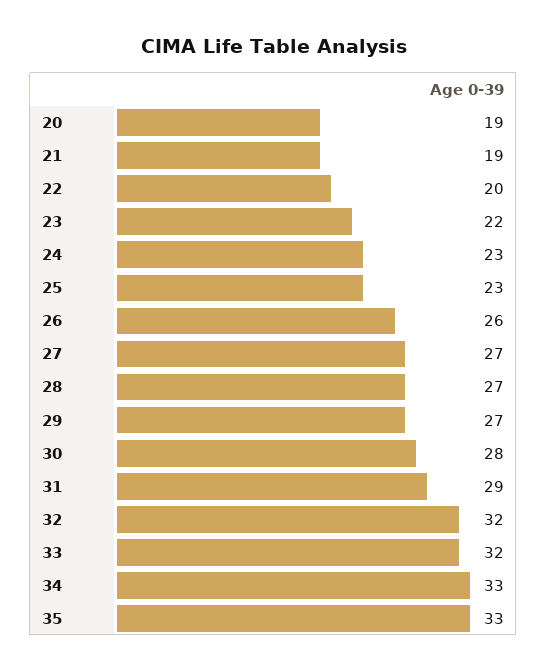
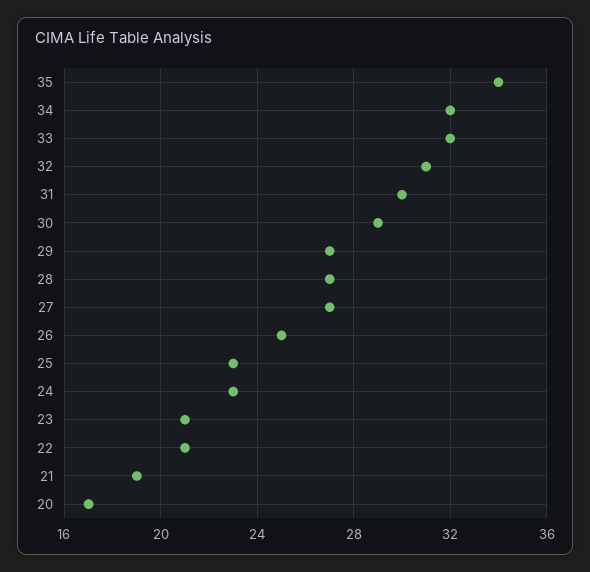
20: 19 -> 17
22: 20 -> 21
23: 22 -> 21
26: 26 -> 25
30: 28 -> 29
31: 29 -> 30
32: 32 -> 31
34: 33 -> 32
35: 33 -> 34

